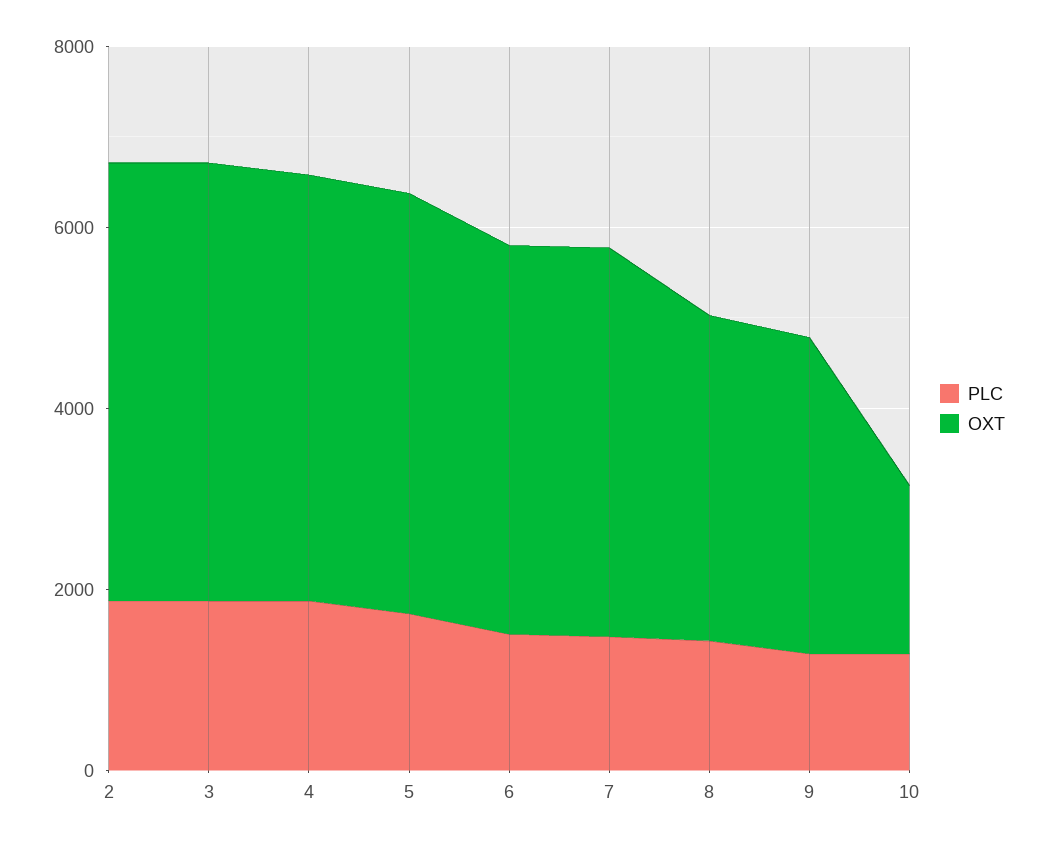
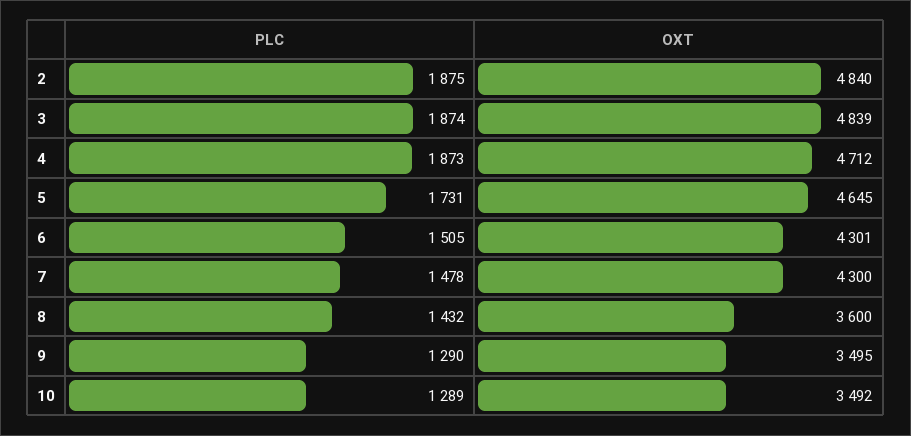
OXT, 10: 2000 -> 3492

